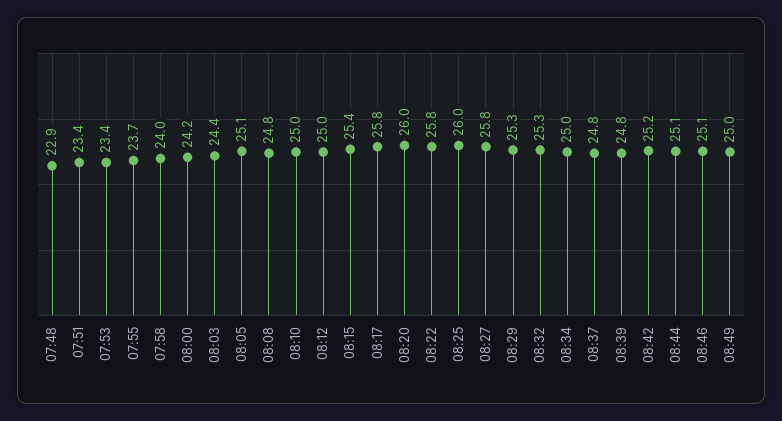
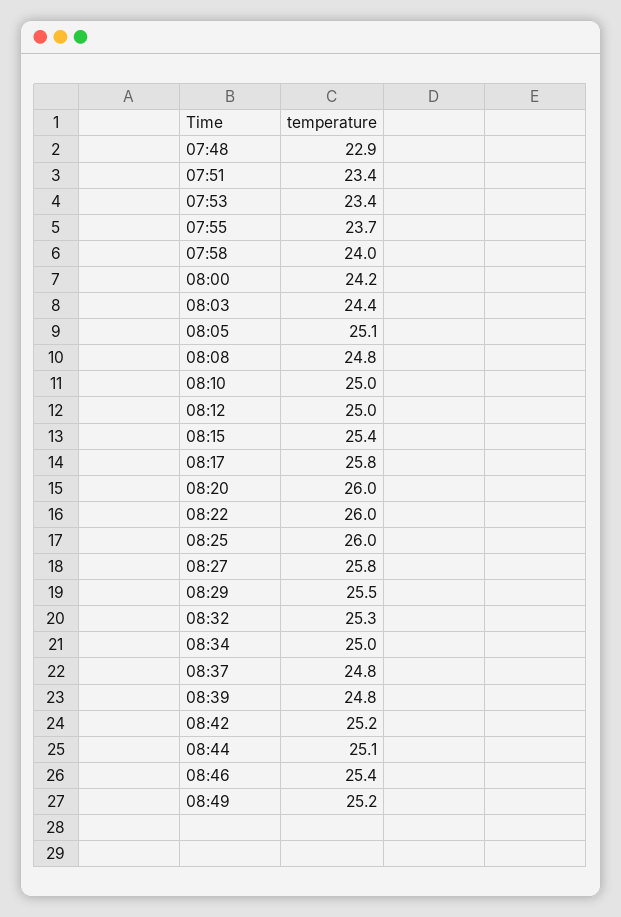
08:22: 25.8 -> 26
08:29: 25.3 -> 25.5
08:46: 25.1 -> 25.4
08:49: 25 -> 25.2

